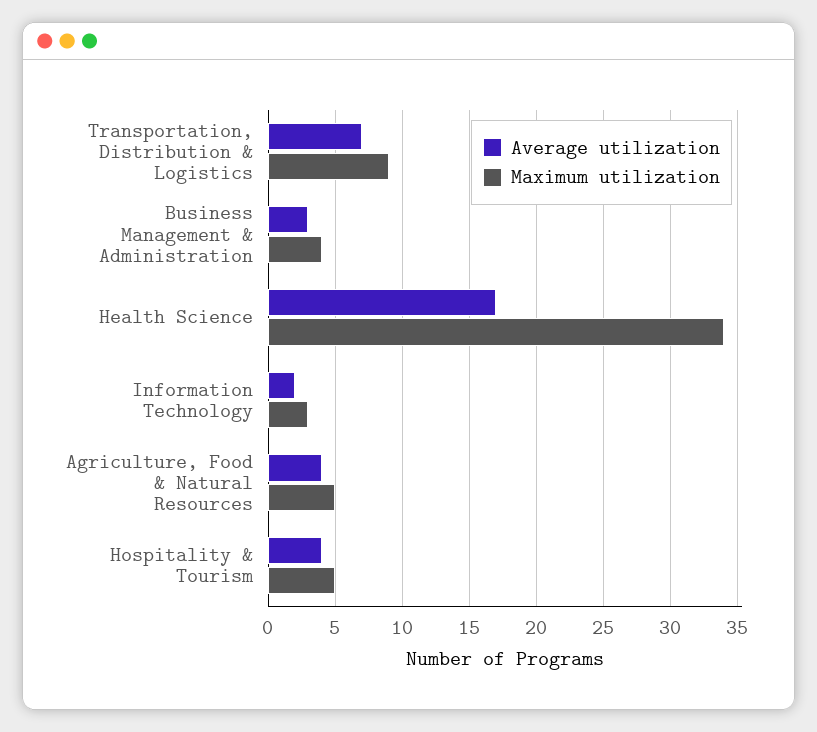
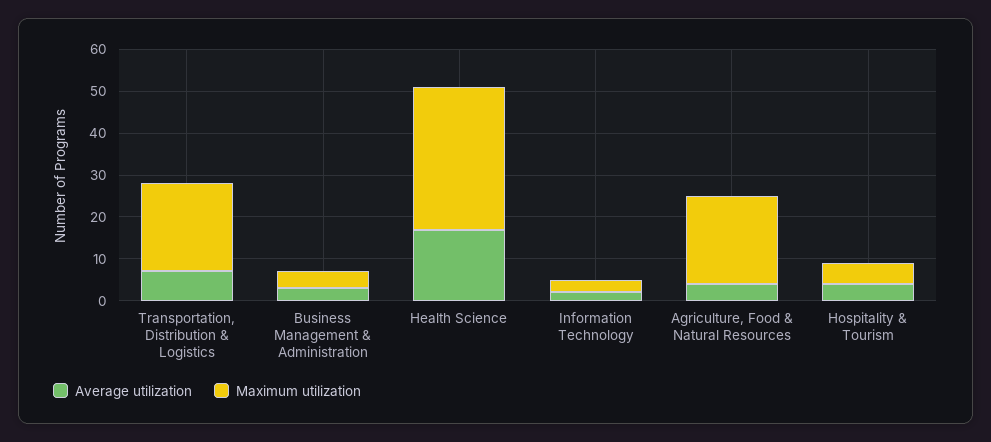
Maximum utilization, Transportation, Distribution & Logistics: 9 -> 20
Maximum utilization, Agriculture, Food & Natural Resources: 5 -> 20

